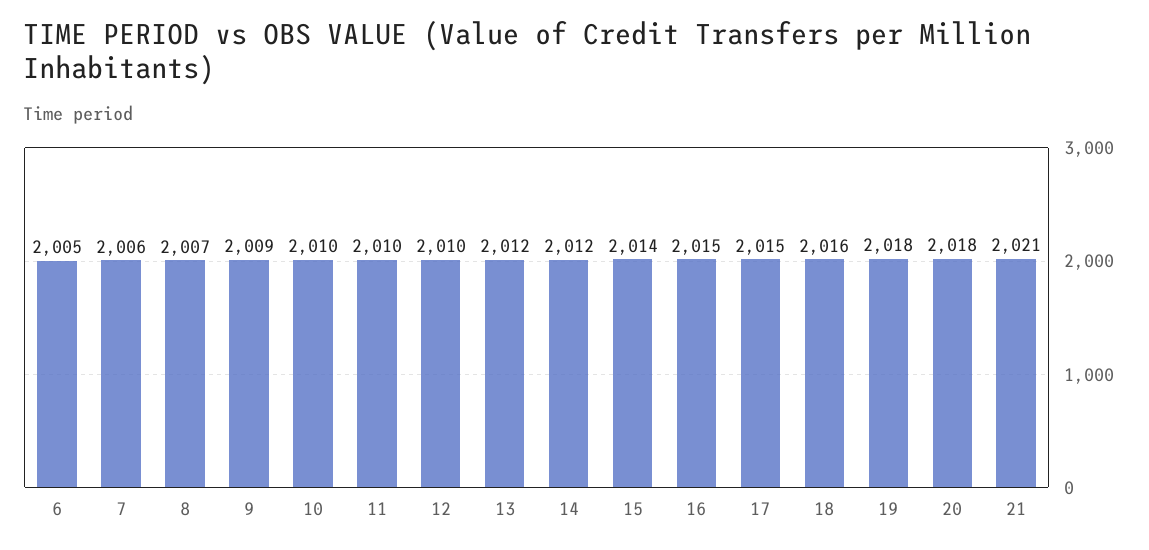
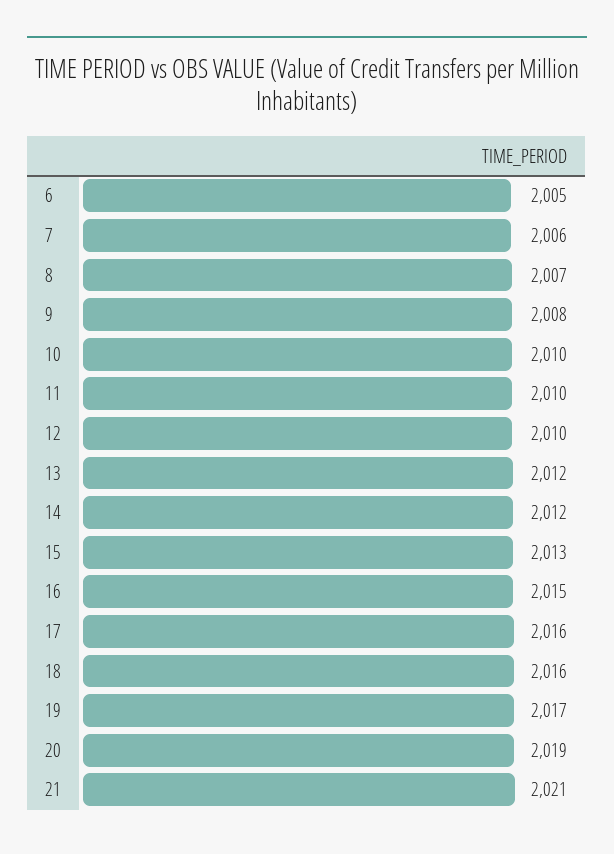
9: 2009 -> 2008
15: 2014 -> 2013
17: 2015 -> 2016
19: 2018 -> 2017
20: 2018 -> 2019

